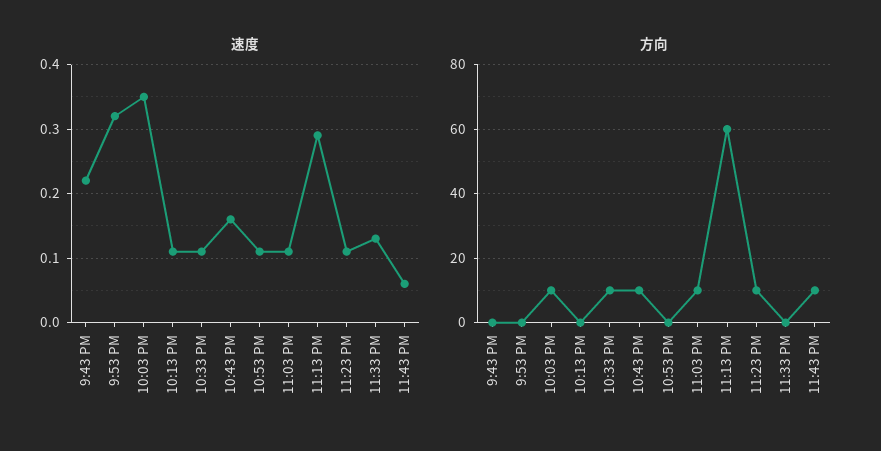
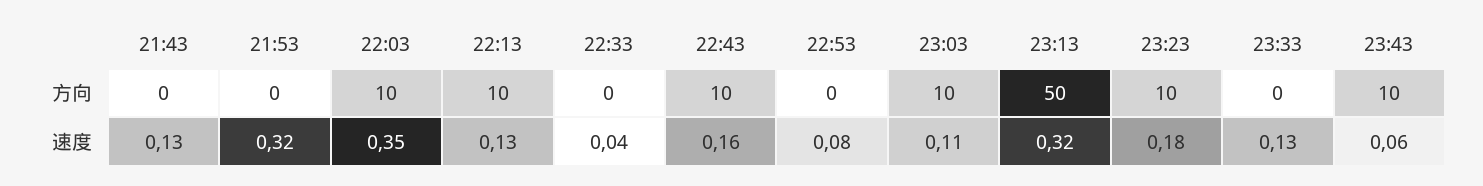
速度, 9:43 PM: 0.22 -> 0.13
速度, 10:13 PM: 0.11 -> 0.13
速度, 10:33 PM: 0.11 -> 0.04
速度, 10:53 PM: 0.11 -> 0.08
速度, 11:13 PM: 0.29 -> 0.32
速度, 11:23 PM: 0.11 -> 0.18
方向, 10:13 PM: 0 -> 10
方向, 10:33 PM: 10 -> 0
方向, 11:13 PM: 60 -> 50

